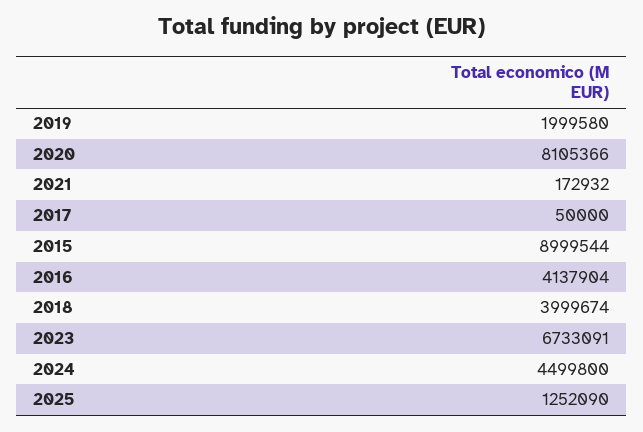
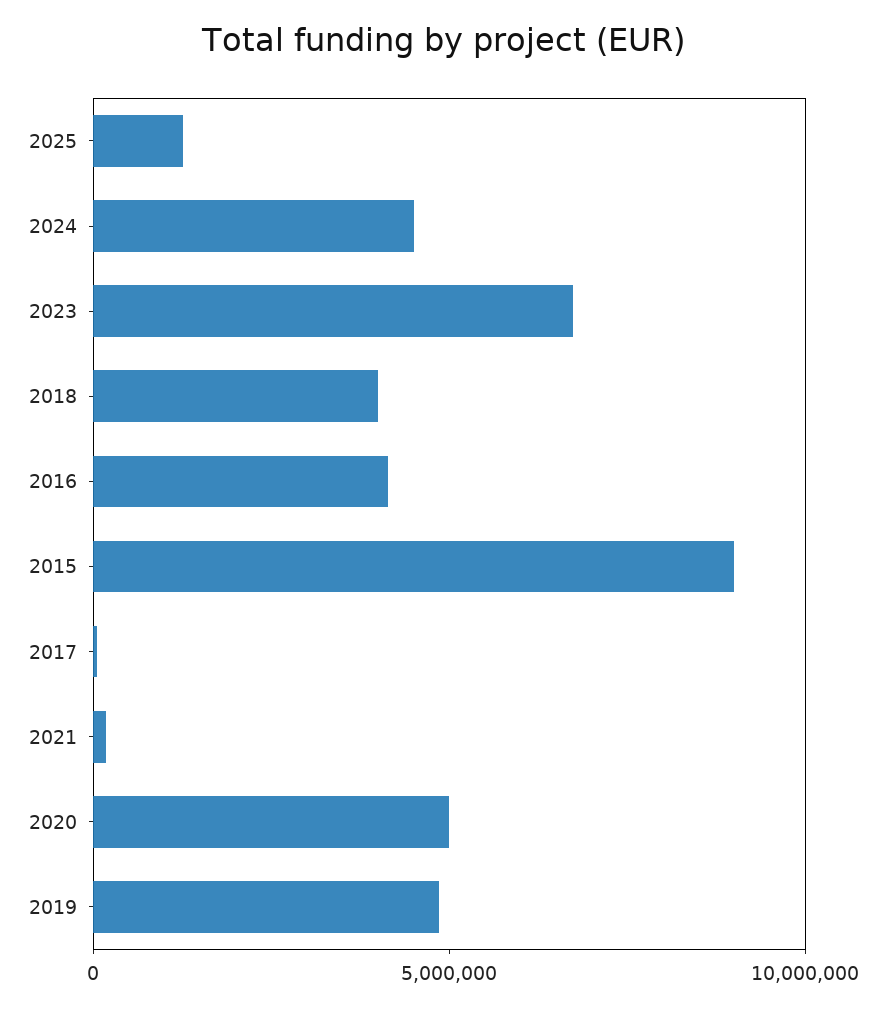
2019: 1999580 -> 5000000
2020: 8105366 -> 5000000

